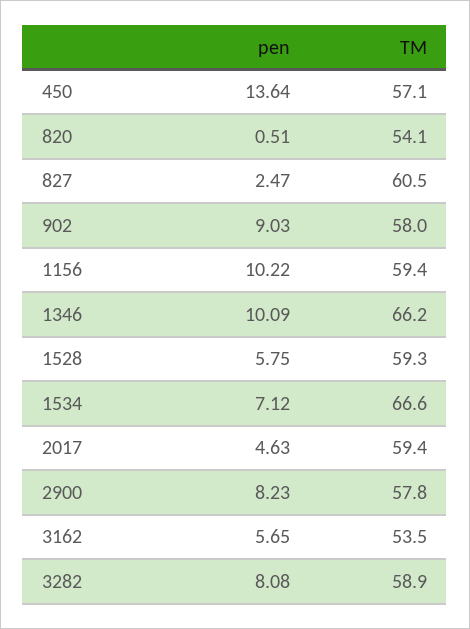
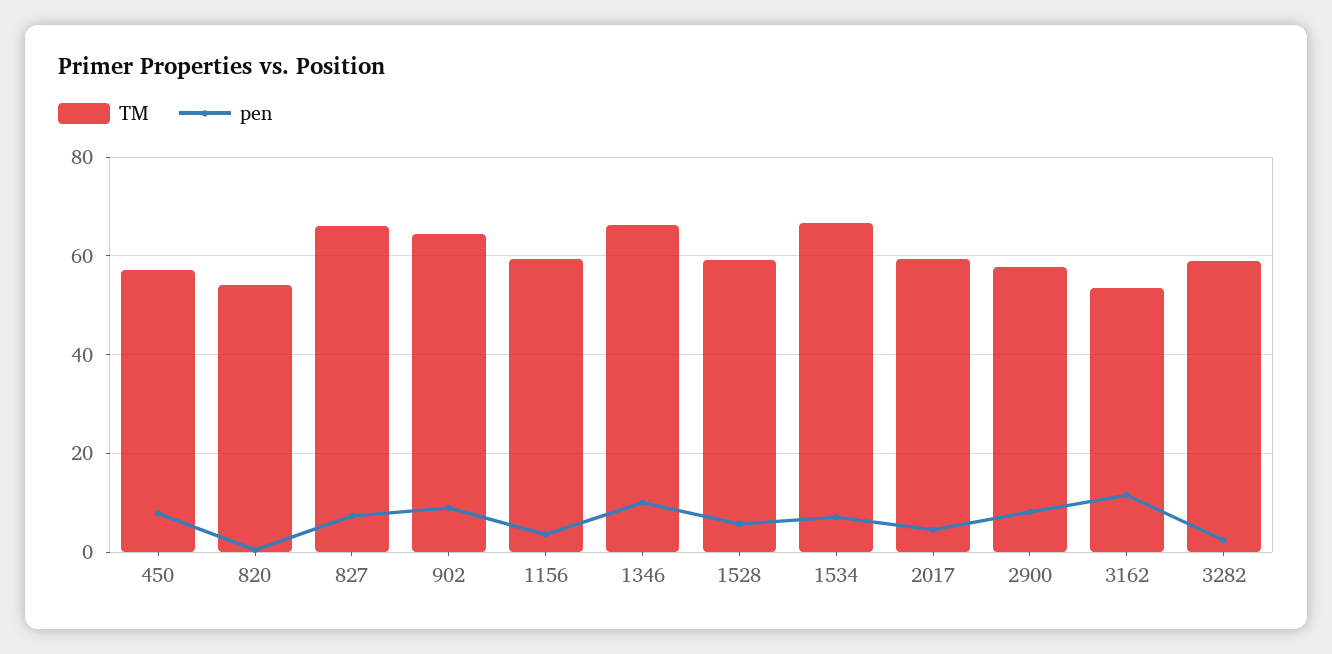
pen, 450: 13.64 -> 8
pen, 827: 2.47 -> 8
TM, 827: 60.5 -> 66
TM, 902: 58 -> 64
pen, 1156: 10.22 -> 4
pen, 3162: 5.65 -> 12
pen, 3282: 8.08 -> 2

